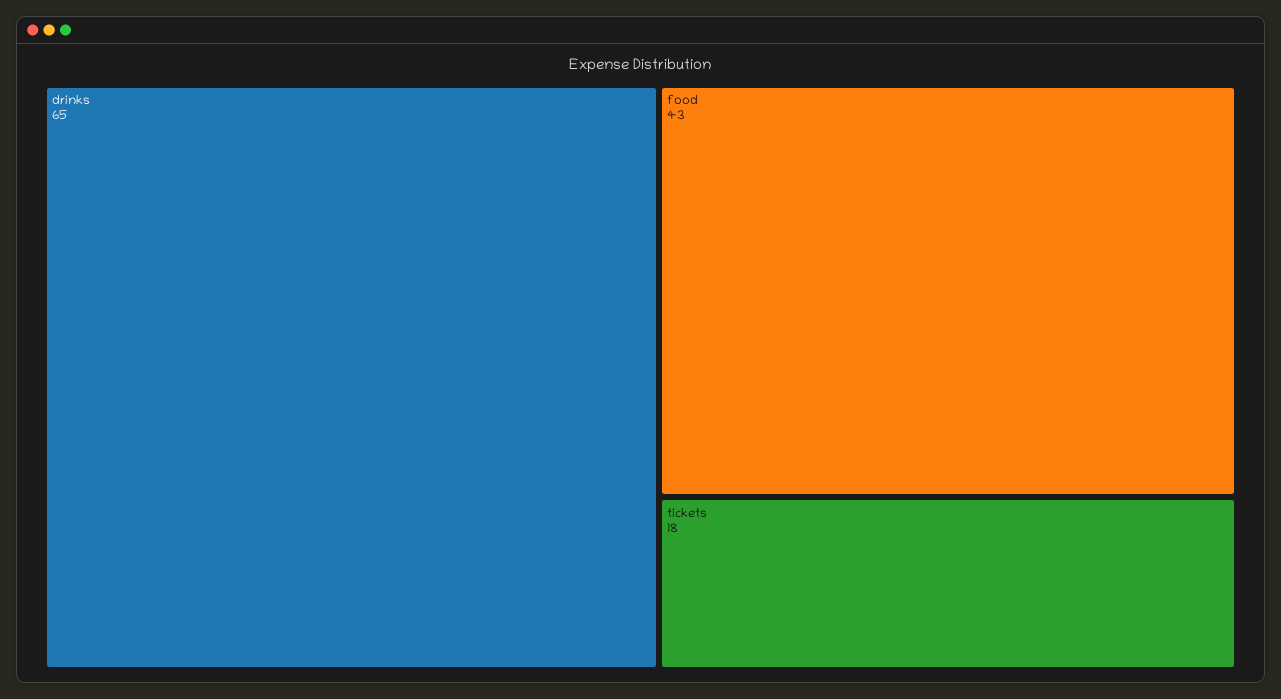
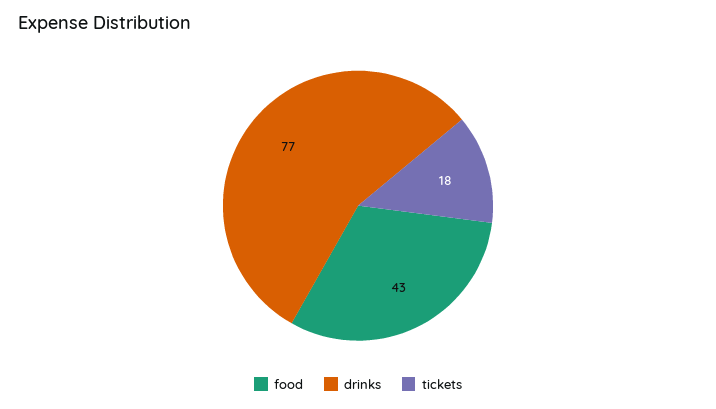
drinks: 65 -> 77

